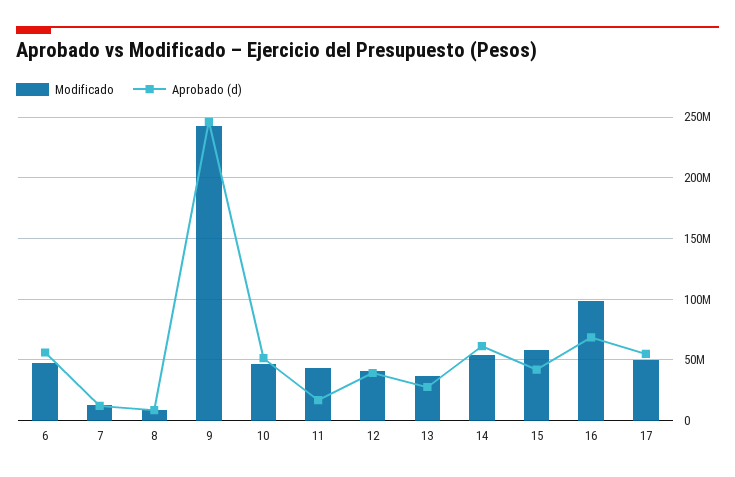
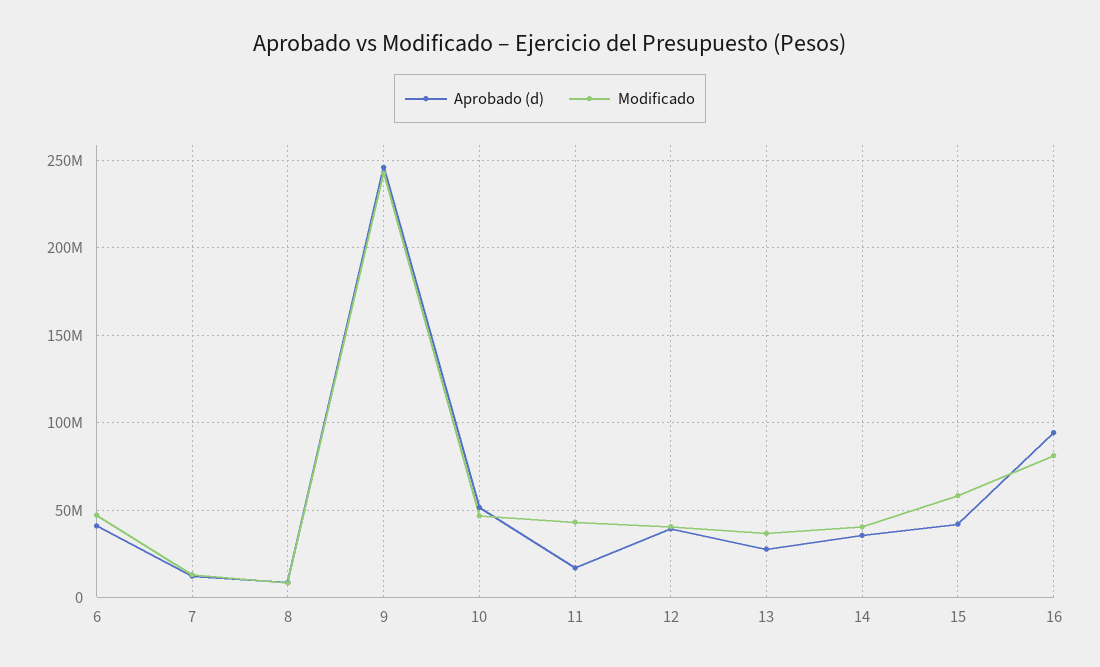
Aprobado (d), 6: 55000000 -> 40000000
Modificado, 14: 55000000 -> 40000000
Aprobado (d), 14: 60000000 -> 35000000
Modificado, 16: 100000000 -> 80000000
Aprobado (d), 16: 70000000 -> 95000000
Modificado, 17: 50000000 -> none
Aprobado (d), 17: 55000000 -> none

